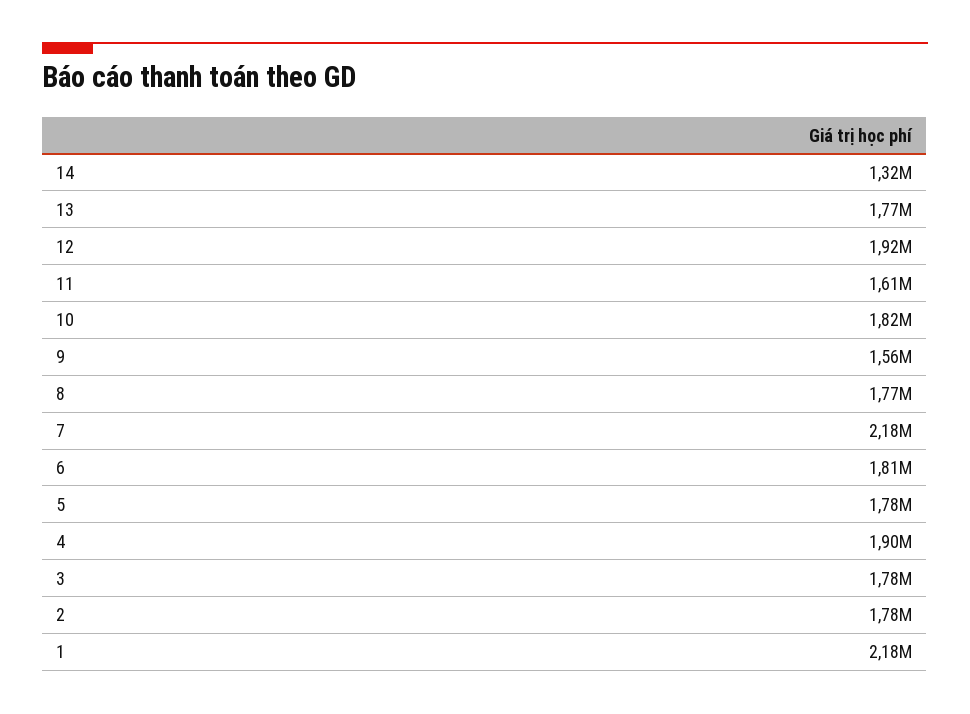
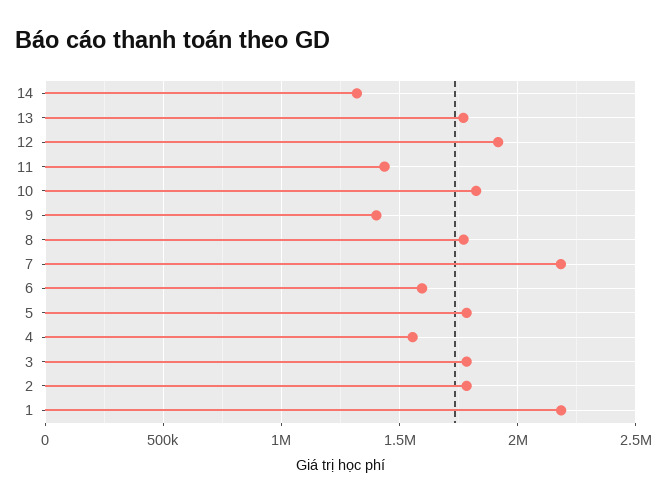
11: 1610000 -> 1450000
9: 1560000 -> 1400000
6: 1810000 -> 1600000
4: 1900000 -> 1550000

